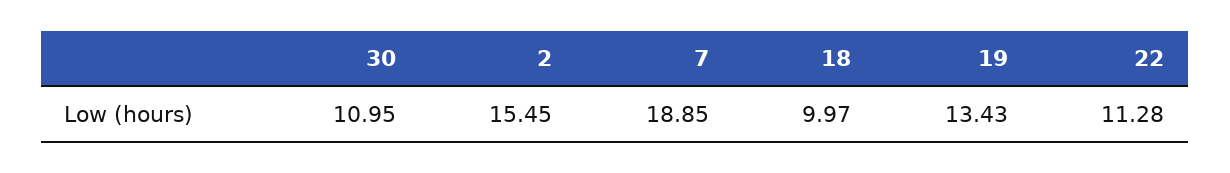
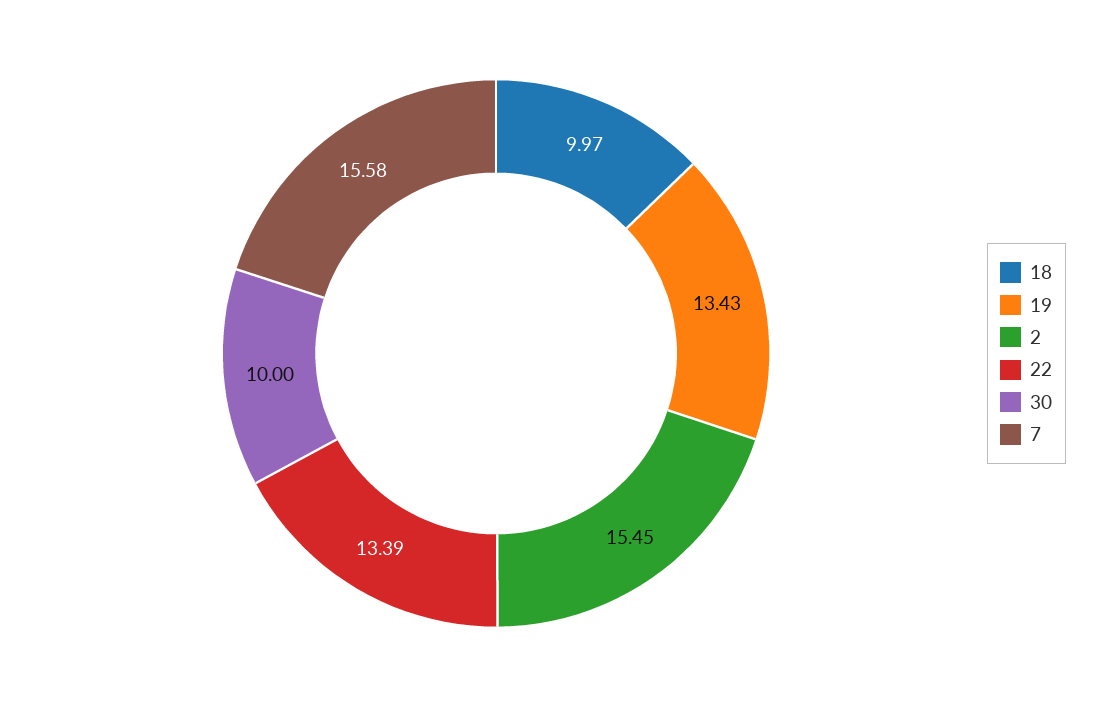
30: 10.95 -> 10
7: 18.85 -> 15.58
22: 11.28 -> 13.39

